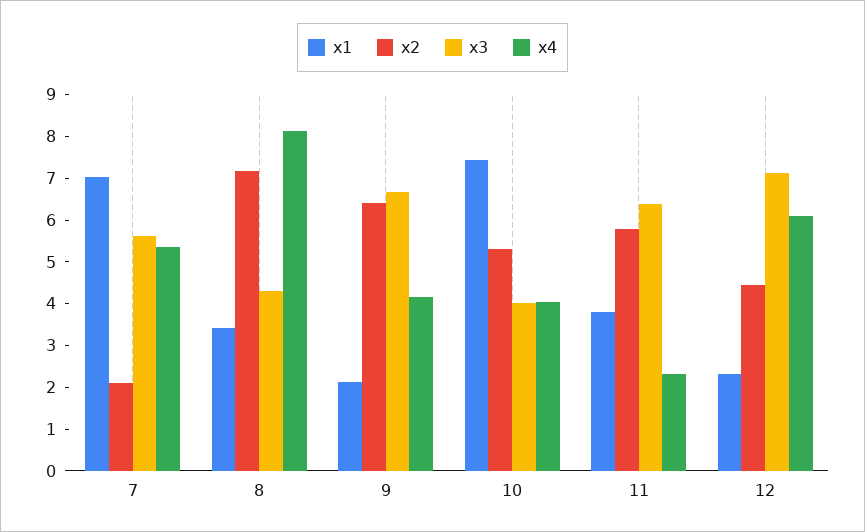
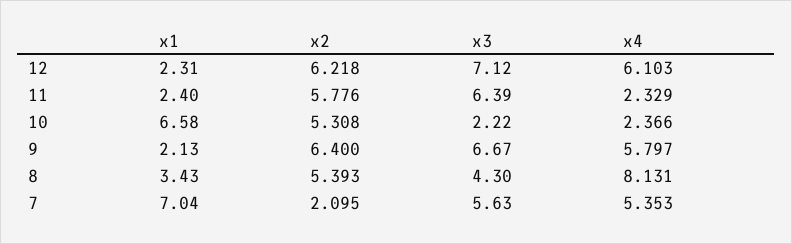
x2, 8: 7.2 -> 5.393
x4, 9: 4.2 -> 5.797
x1, 10: 7.4 -> 6.58
x3, 10: 4 -> 2.22
x4, 10: 4 -> 2.366
x1, 11: 3.8 -> 2.4
x2, 12: 4.4 -> 6.218

